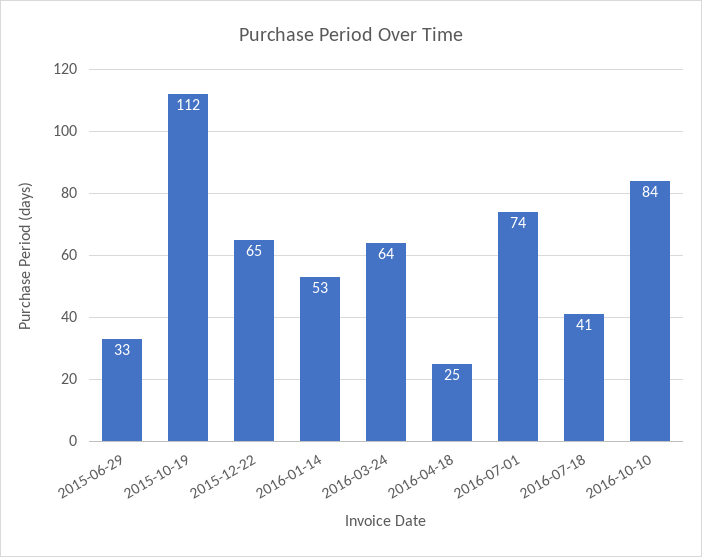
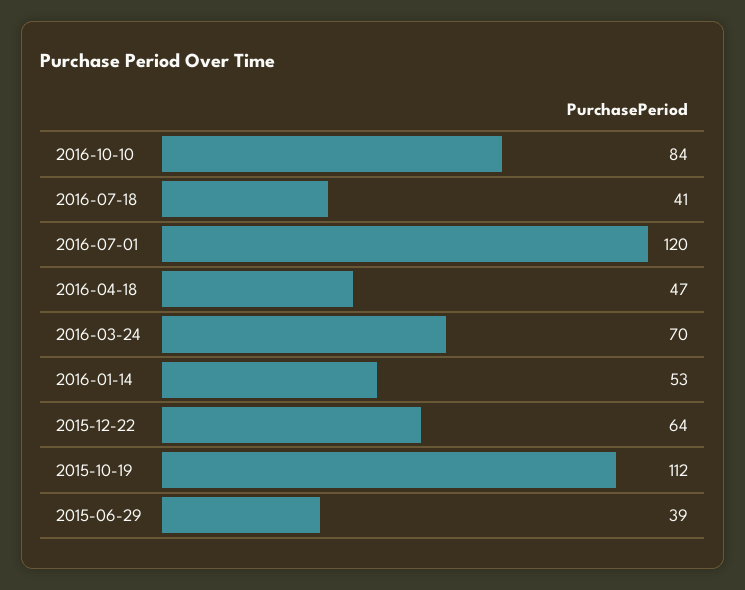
2015-06-29: 33 -> 39
2015-12-22: 65 -> 64
2016-03-24: 64 -> 70
2016-04-18: 25 -> 47
2016-07-01: 74 -> 120

